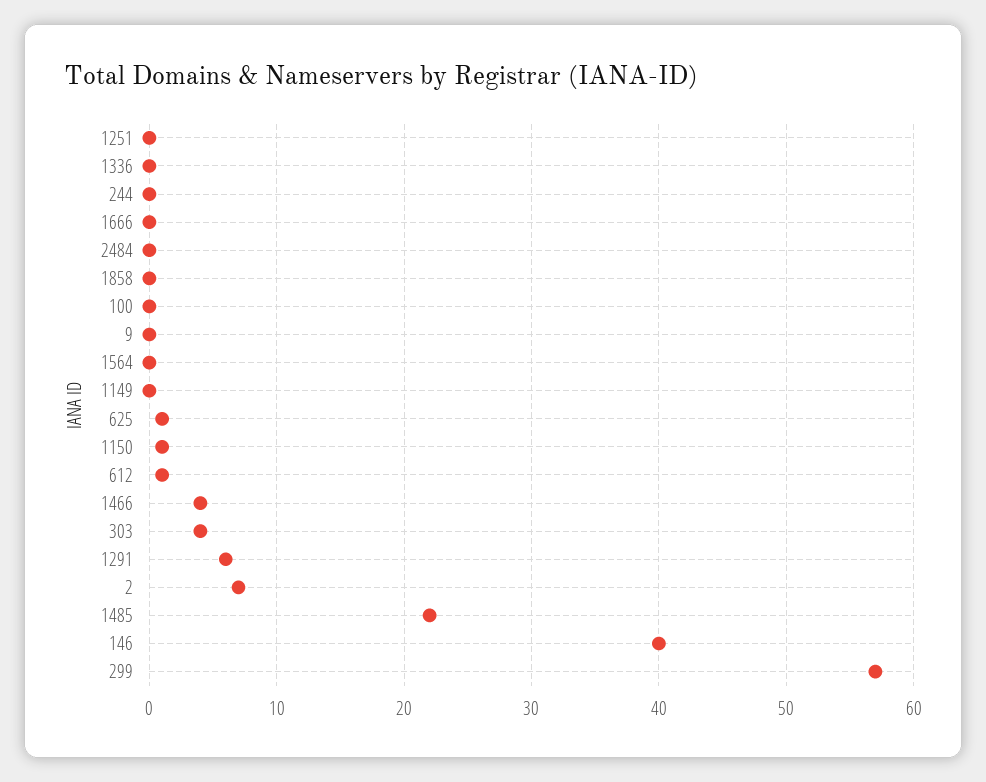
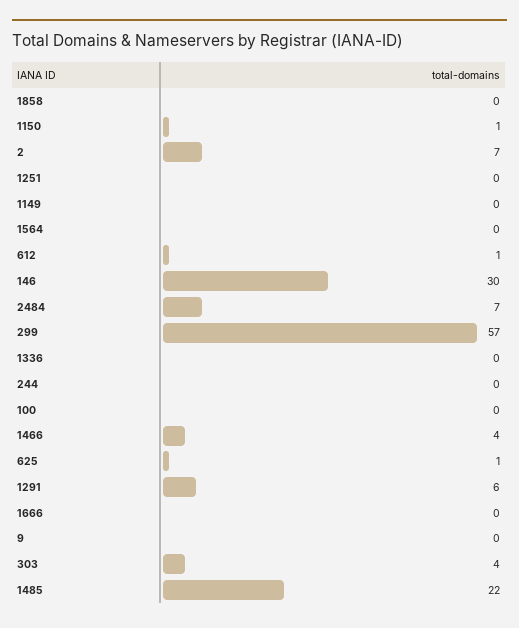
2484: 0 -> 7
146: 40 -> 30

